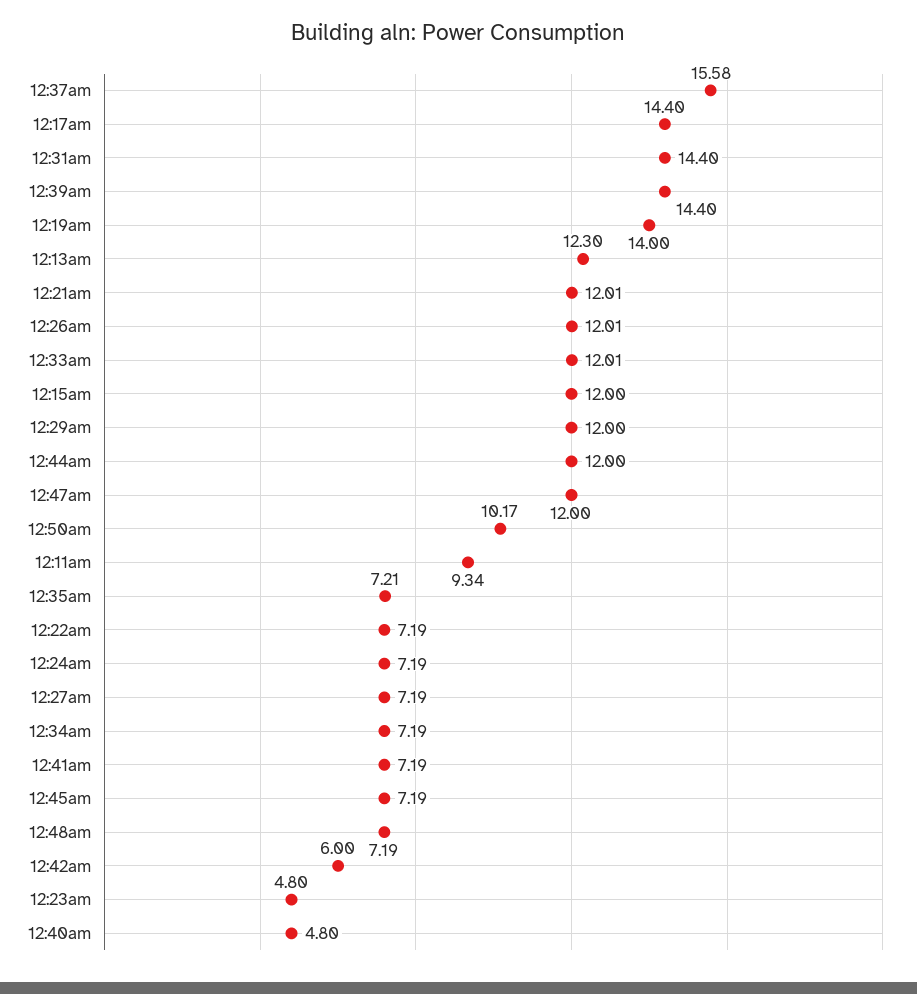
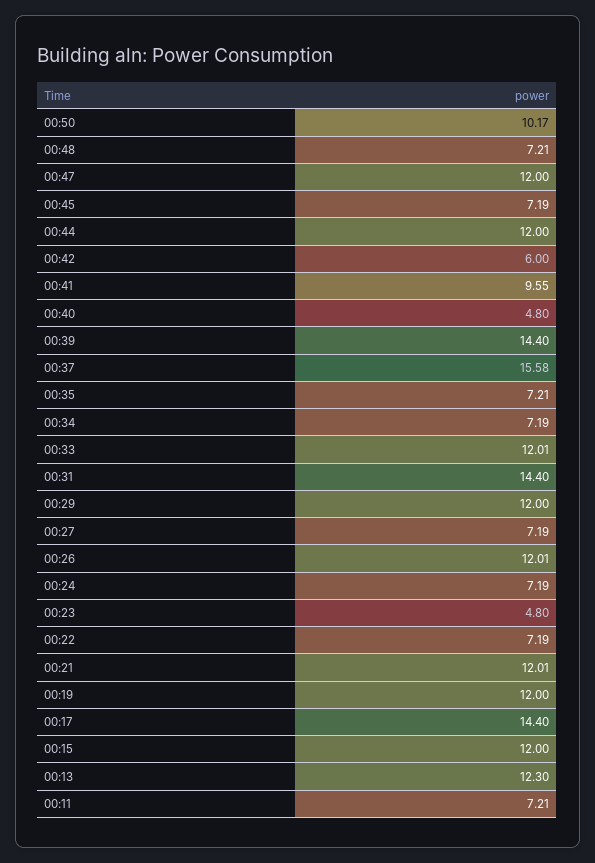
12:19am: 14 -> 12
12:11am: 9.34 -> 7.21
12:41am: 7.19 -> 9.55
12:48am: 7.19 -> 7.21

